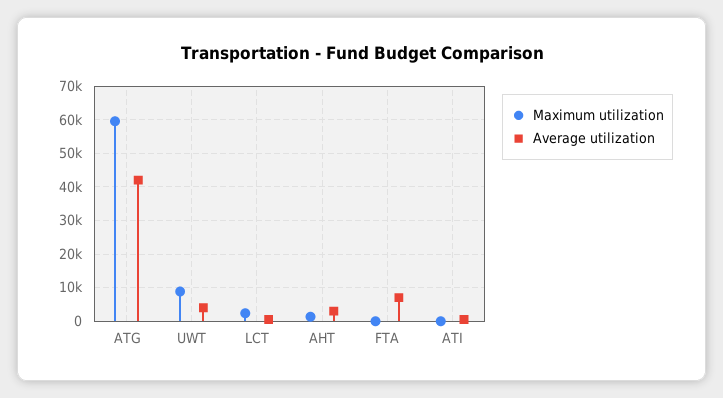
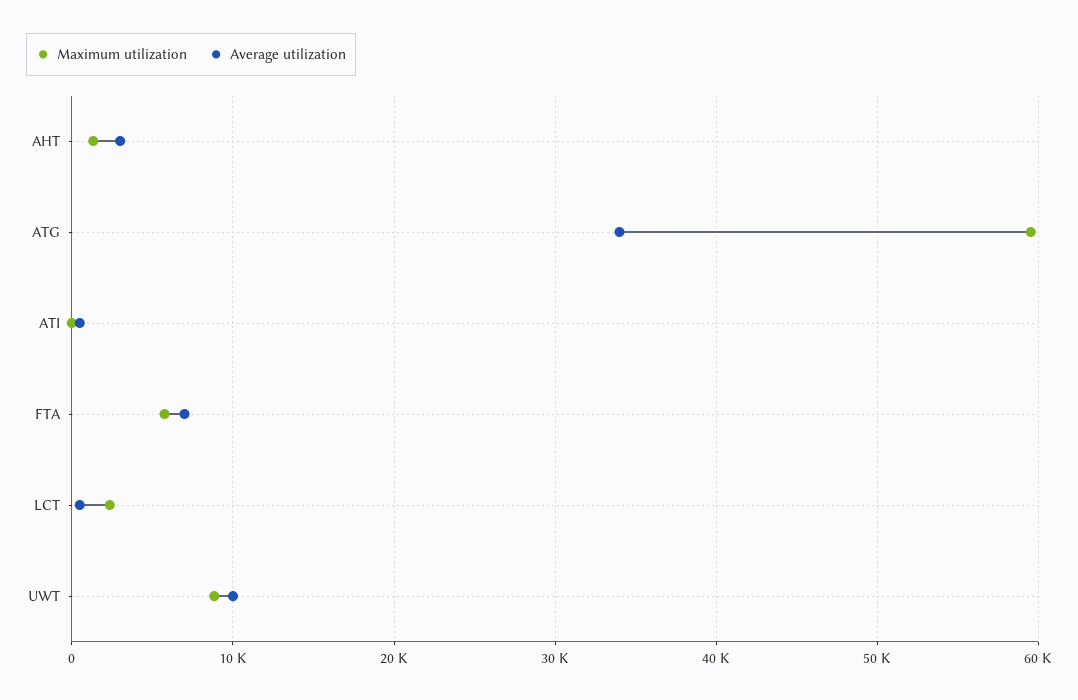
Average utilization, ATG: 42000 -> 34000
Average utilization, UWT: 4000 -> 10000
Maximum utilization, FTA: 0 -> 6000

